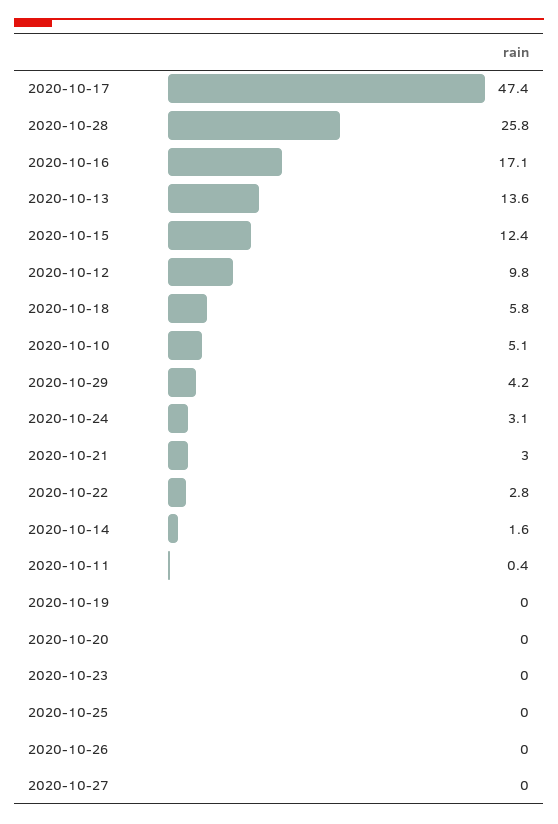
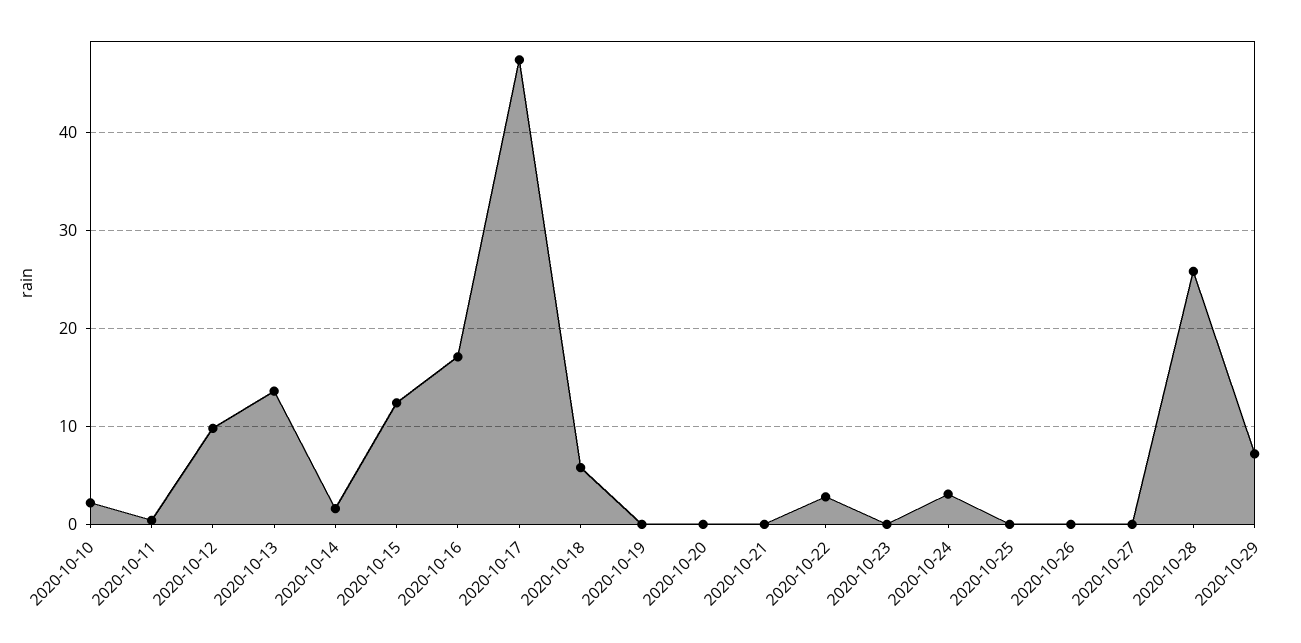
2020-10-10: 5.1 -> 2
2020-10-29: 4.2 -> 7
2020-10-21: 3 -> 0

